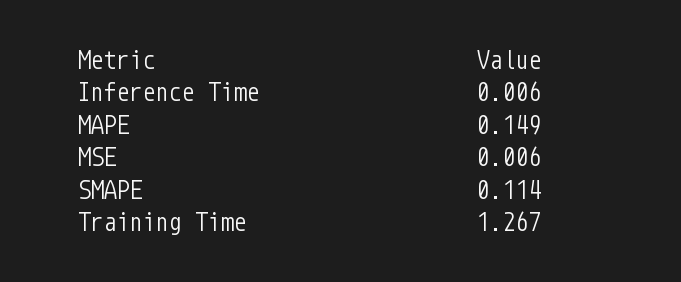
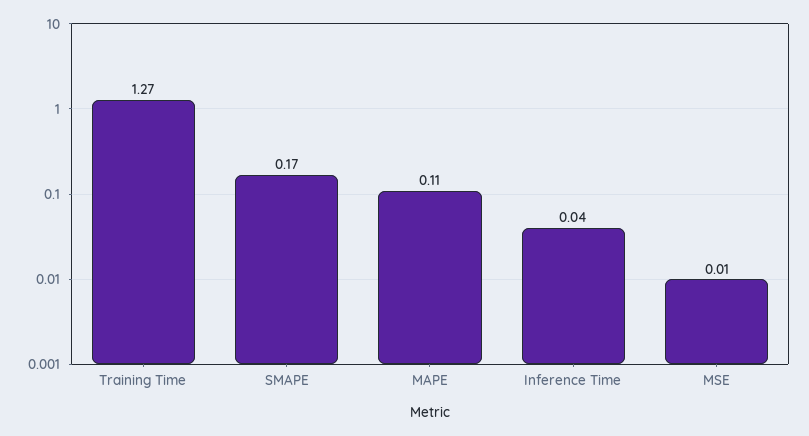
Inference Time: 0.006 -> 0.04
MAPE: 0.149 -> 0.11
SMAPE: 0.114 -> 0.17

